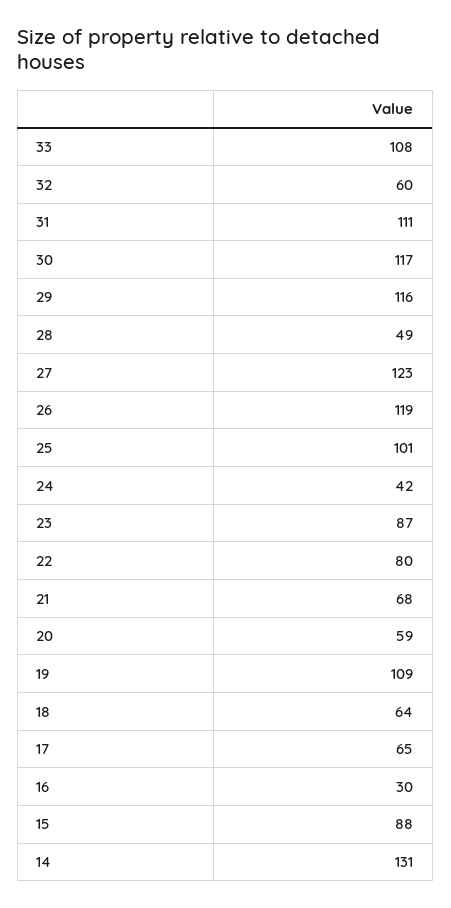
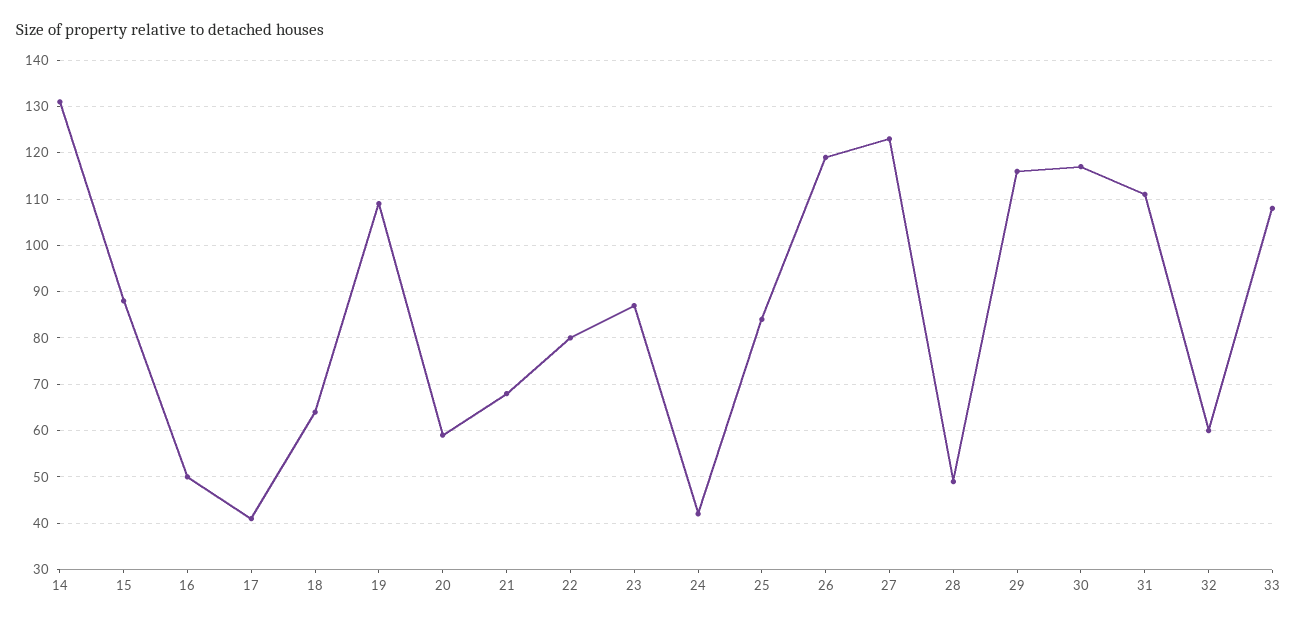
25: 101 -> 85
17: 65 -> 40
16: 30 -> 50

